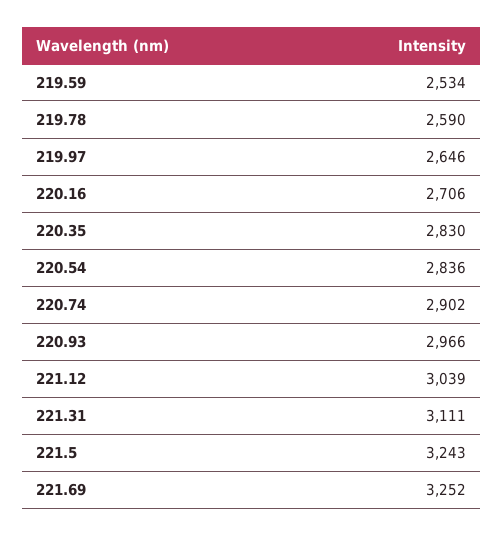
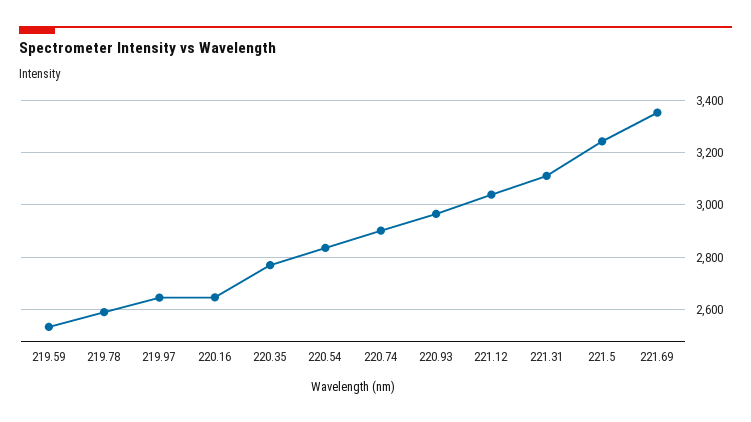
220.16: 2706 -> 2650
220.35: 2830 -> 2775
221.69: 3252 -> 3350

